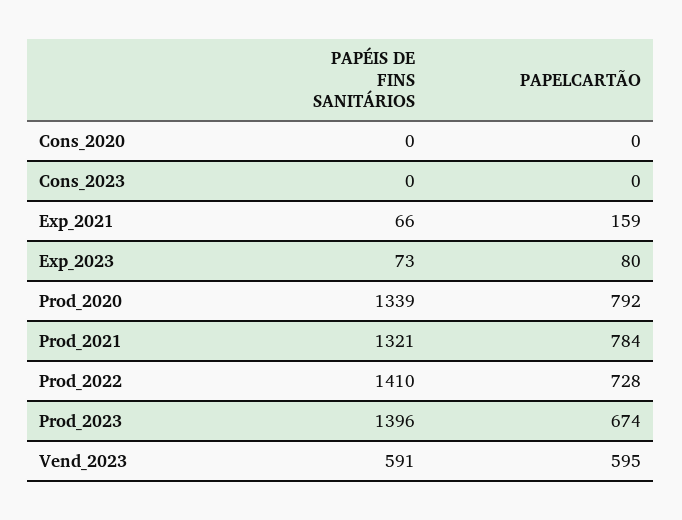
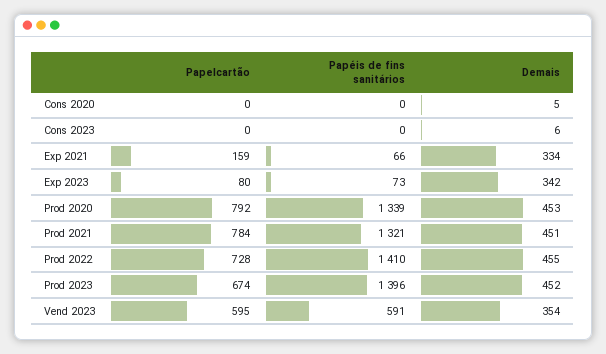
Demais, Cons_2020: none -> 5
Demais, Cons_2023: none -> 6
Demais, Exp_2021: none -> 334
Demais, Exp_2023: none -> 342
Demais, Prod_2020: none -> 453
Demais, Prod_2021: none -> 451
Demais, Prod_2022: none -> 455
Demais, Prod_2023: none -> 452
Demais, Vend_2023: none -> 354

